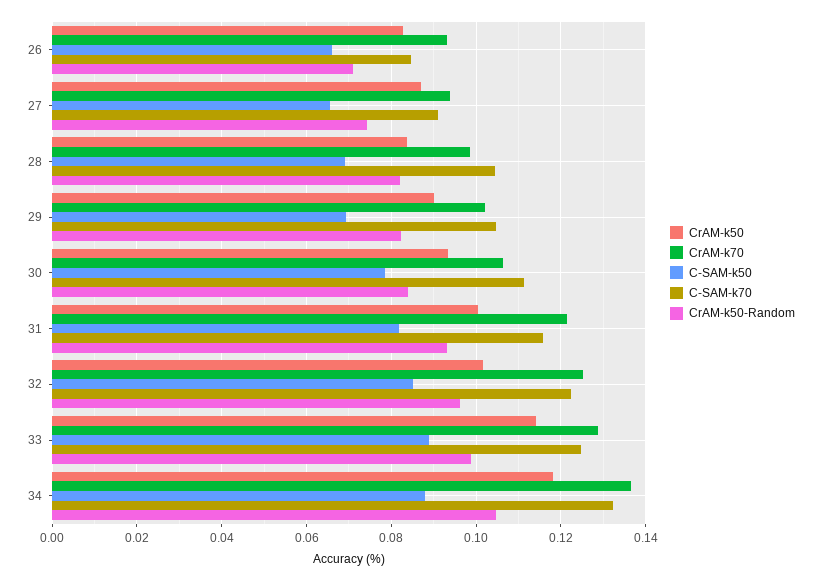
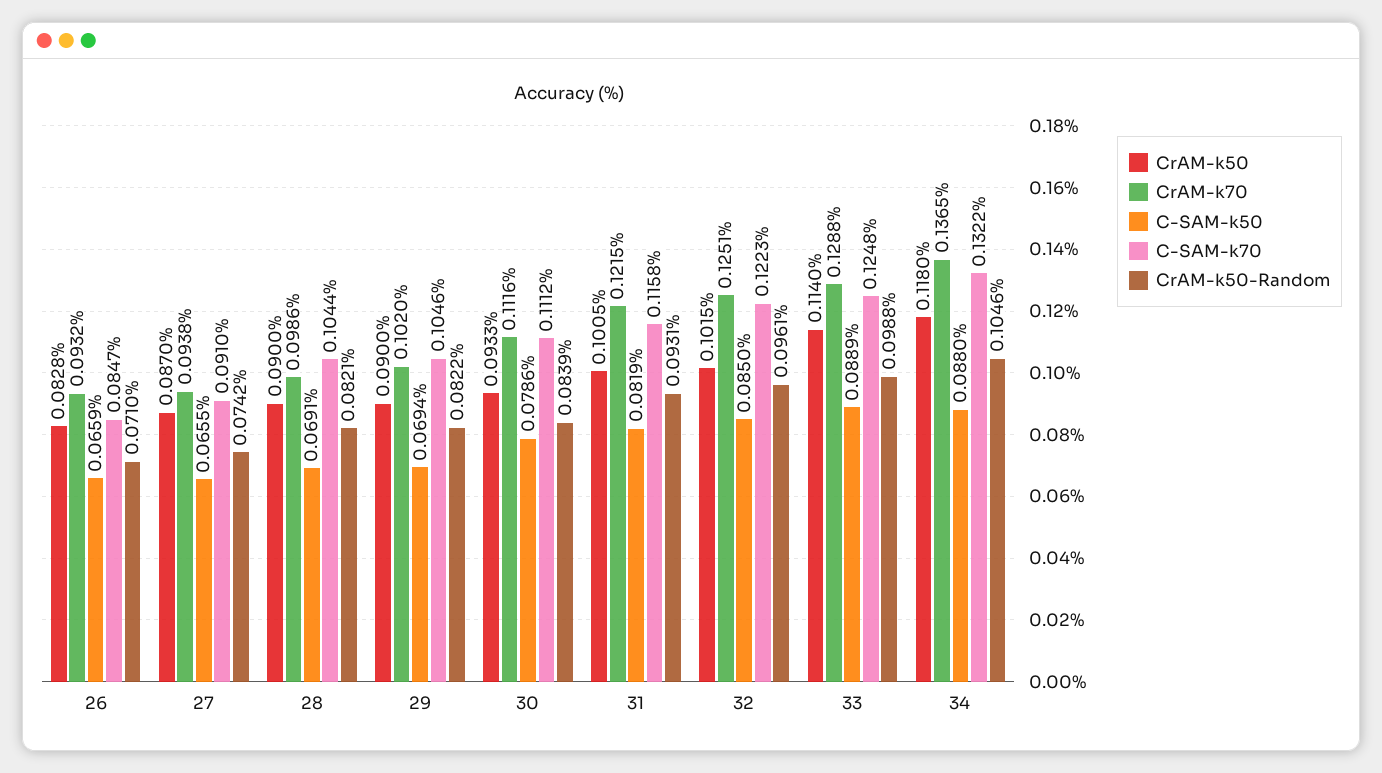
CrAM-k50, 28: 0.084 -> 0.09
CrAM-k70, 30: 0.106 -> 0.1116

